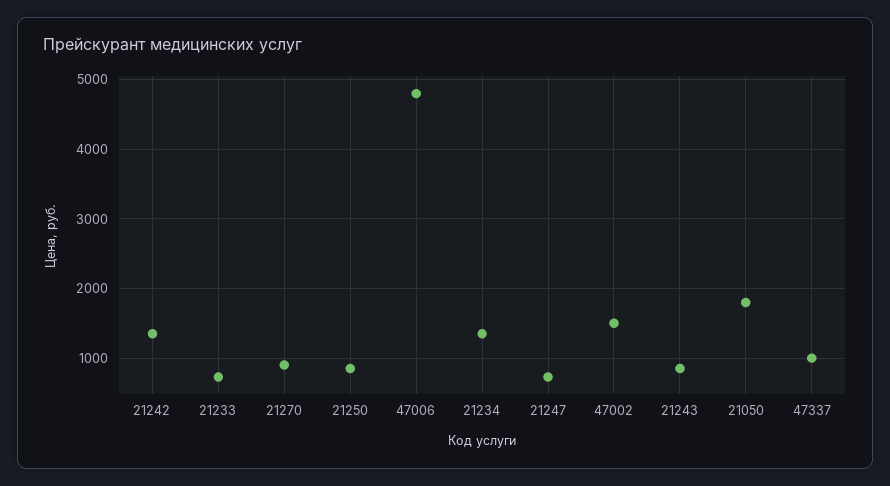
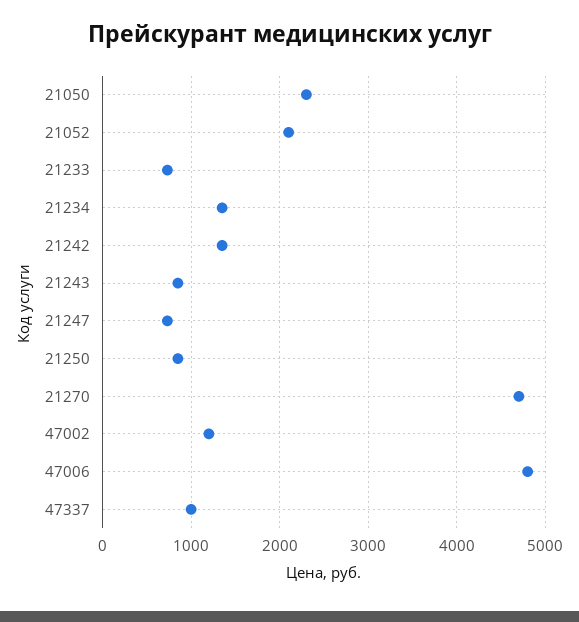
21270: 900 -> 4700
47002: 1500 -> 1200
21050: 1800 -> 2300
21052: none -> 2100

